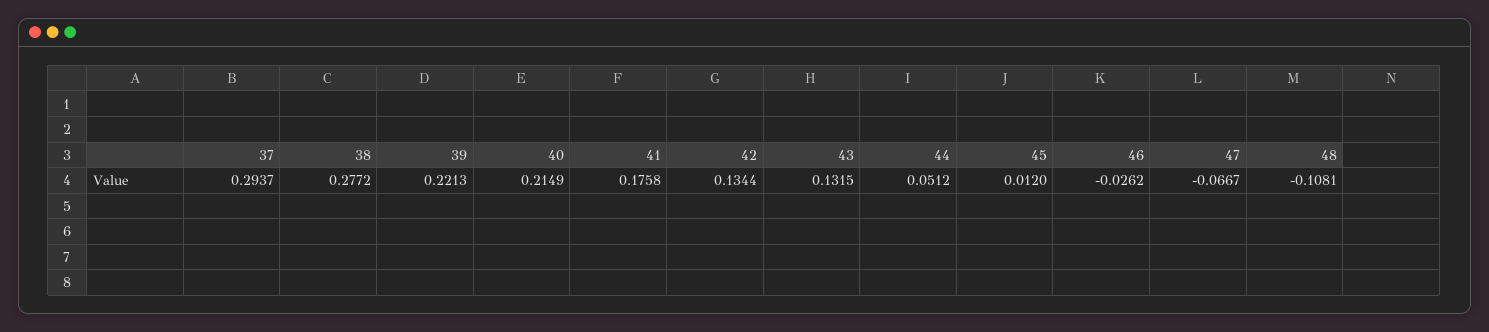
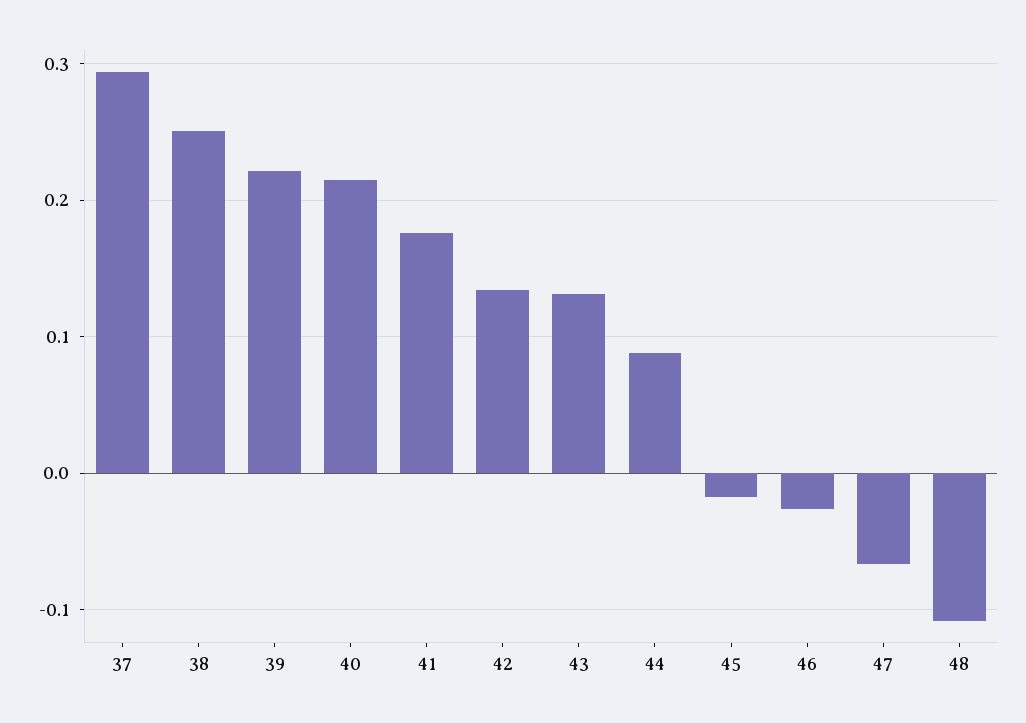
38: 0.2772 -> 0.25
44: 0.0512 -> 0.09
45: 0.012 -> -0.02

